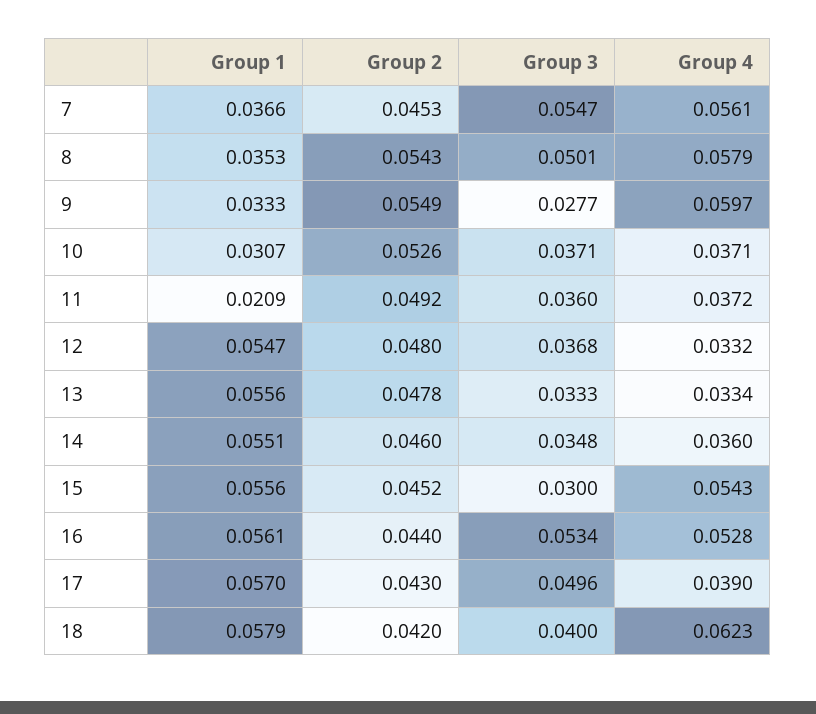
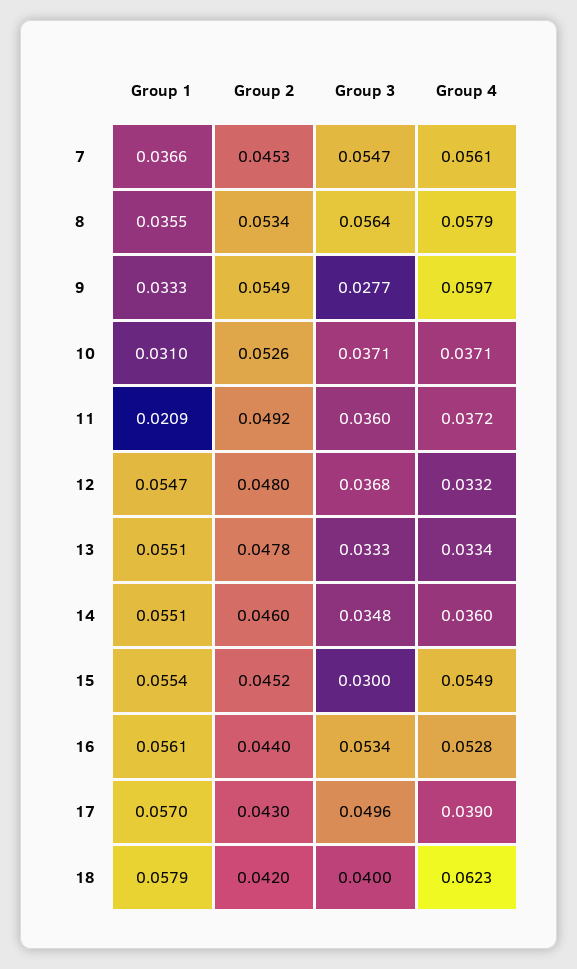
Group 1, 8: 0.0353 -> 0.0355
Group 2, 8: 0.0543 -> 0.0534
Group 3, 8: 0.0501 -> 0.0564
Group 1, 10: 0.0307 -> 0.031
Group 1, 13: 0.0556 -> 0.0551
Group 1, 15: 0.0556 -> 0.0554
Group 4, 15: 0.0543 -> 0.0549

